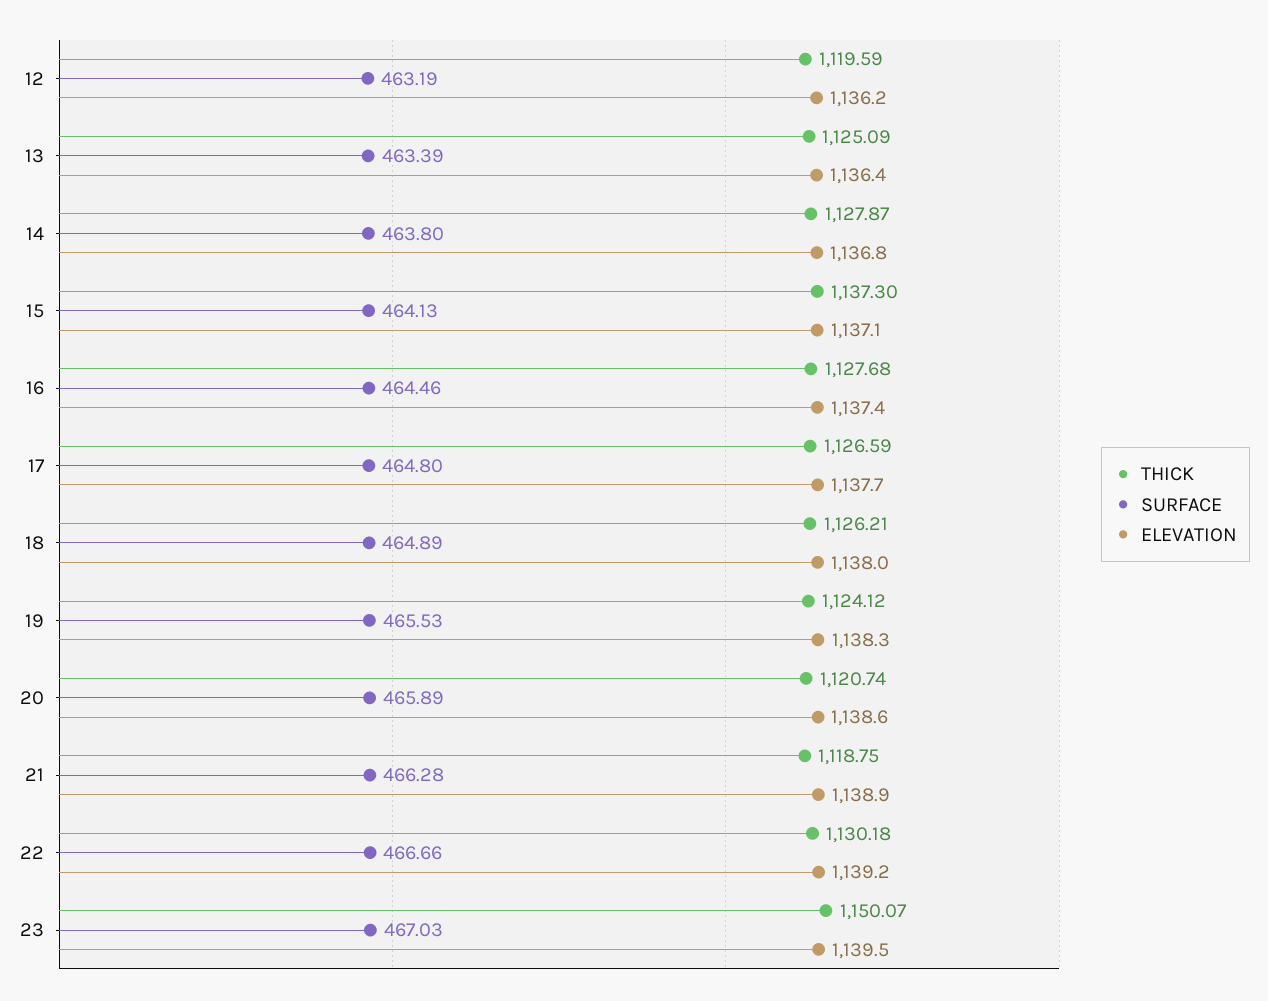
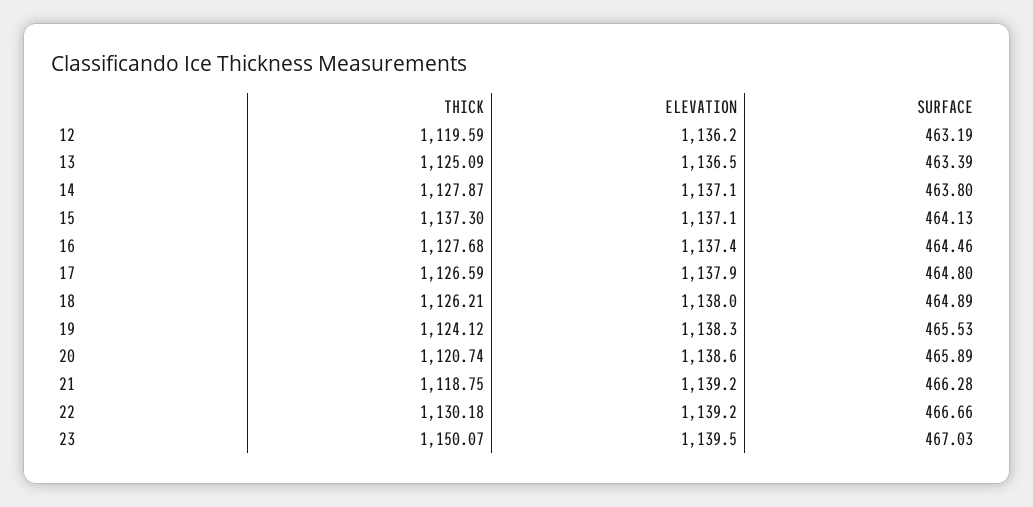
ELEVATION, 13: 1136.4 -> 1136.5
ELEVATION, 14: 1136.8 -> 1137.1
ELEVATION, 17: 1137.7 -> 1137.9
ELEVATION, 21: 1138.9 -> 1139.2

